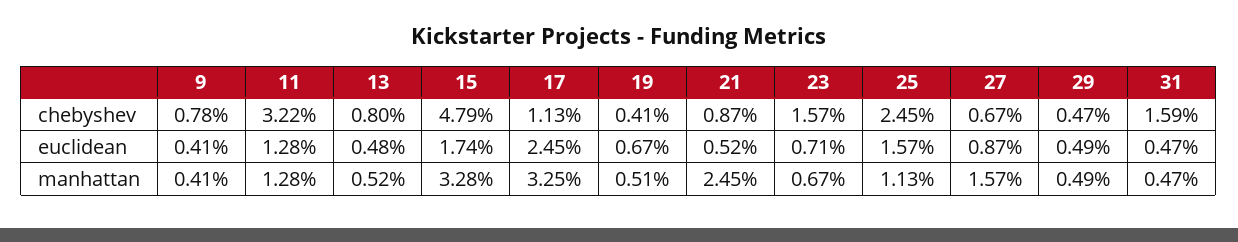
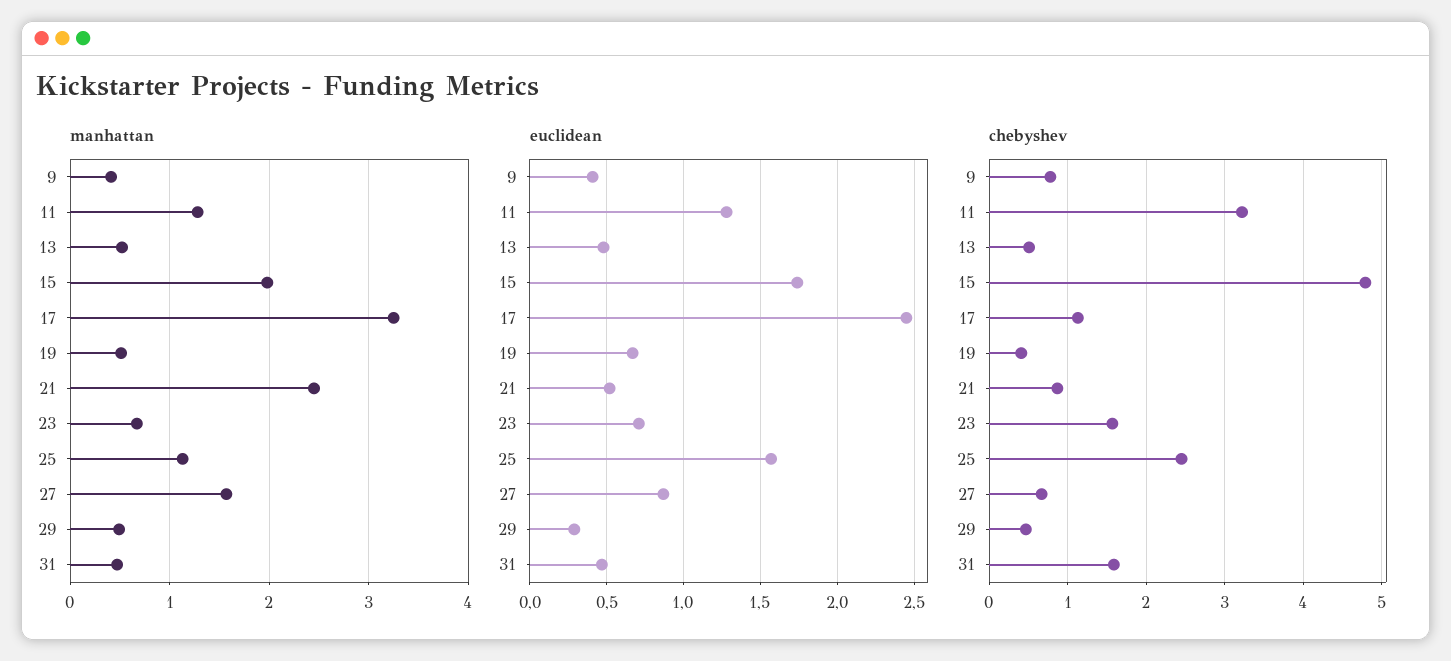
chebyshev, 13: 0.8 -> 0.5
euclidean, 29: 0.49 -> 0.3
manhattan, 15: 3.28 -> 2

